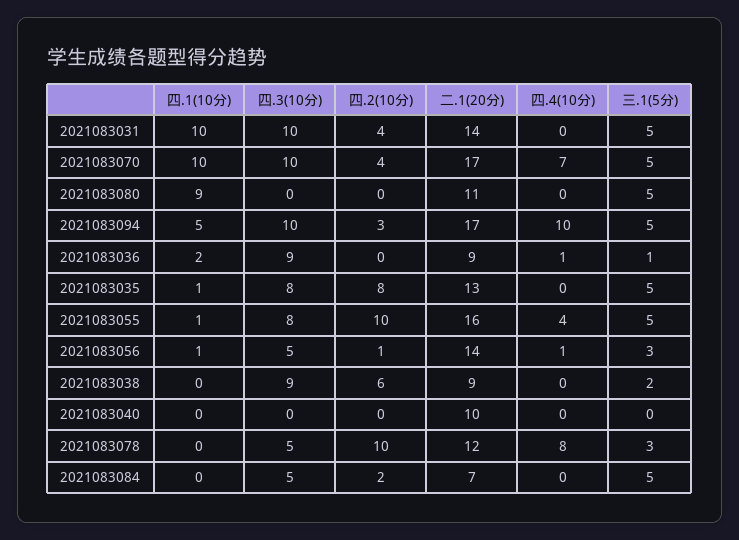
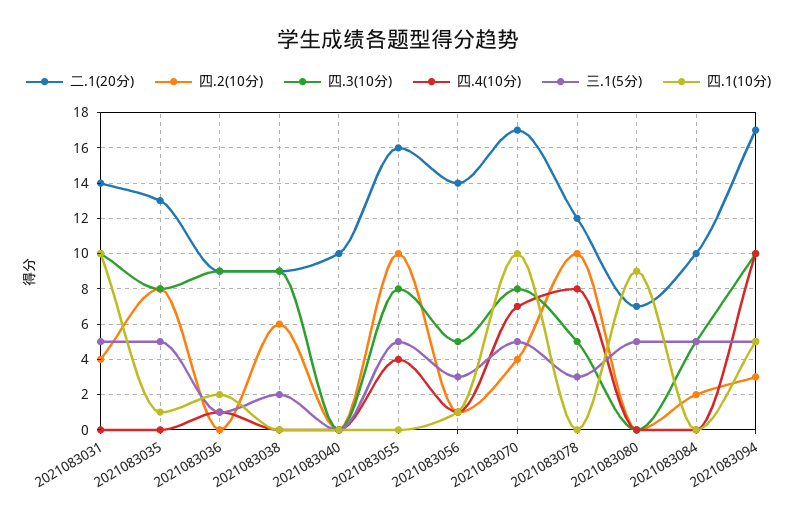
四.3(10分), 2021083070: 10 -> 8
二.1(20分), 2021083080: 11 -> 7
四.1(10分), 2021083055: 1 -> 0
二.1(20分), 2021083084: 7 -> 10

